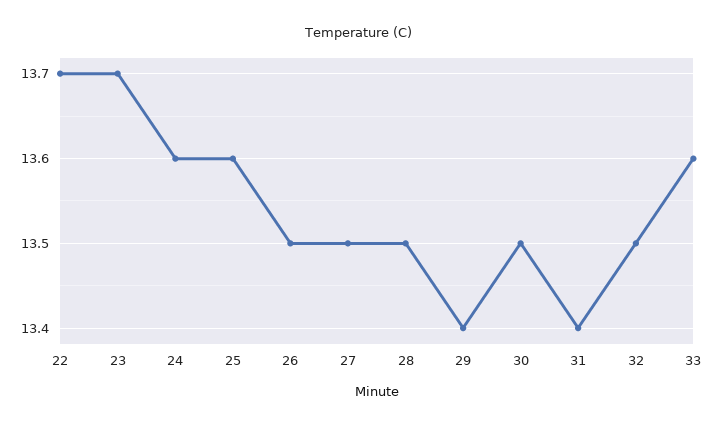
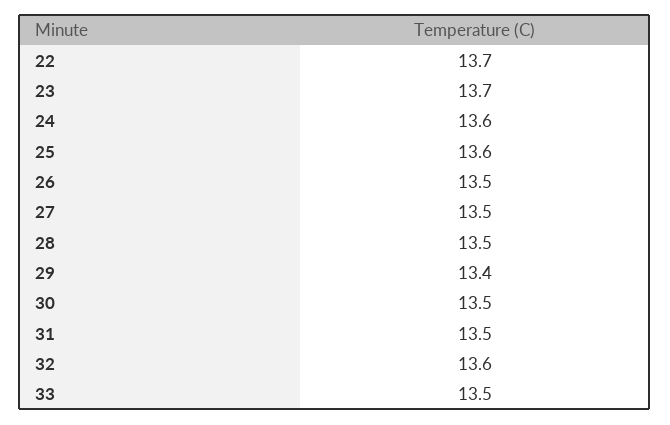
31: 13.4 -> 13.5
32: 13.5 -> 13.6
33: 13.6 -> 13.5

